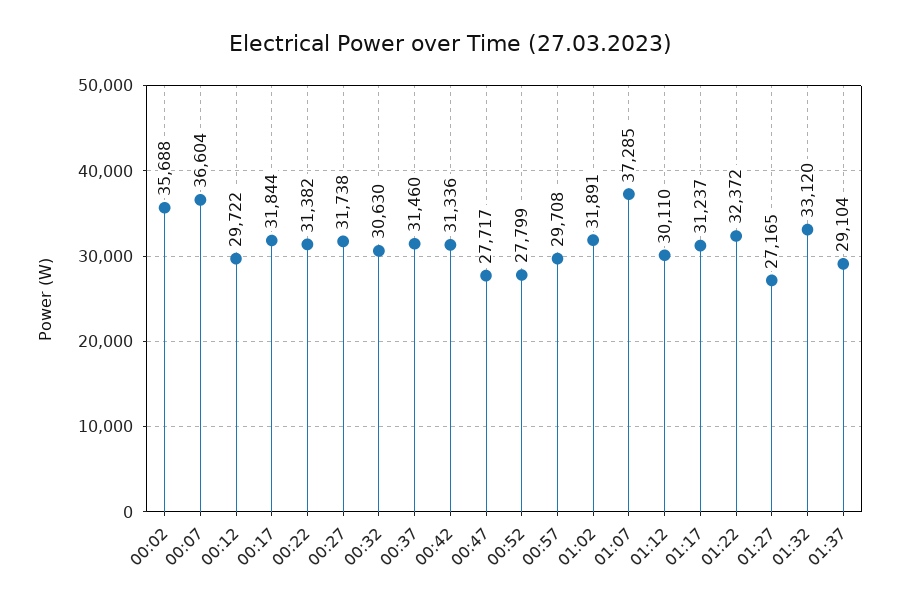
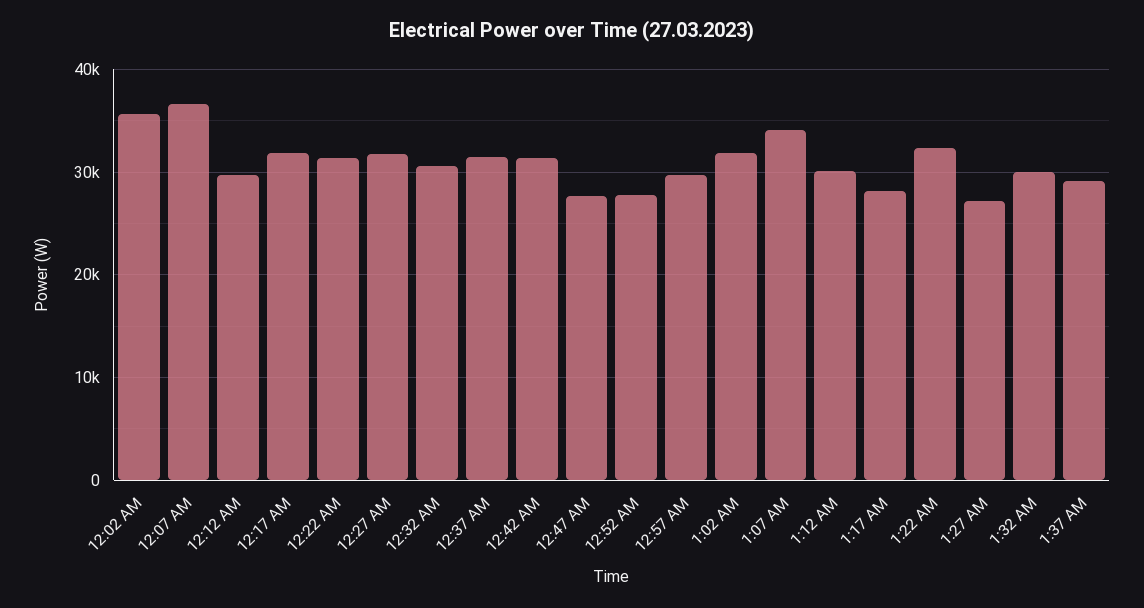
01:07: 37285 -> 34000
01:17: 31237 -> 28000
01:32: 33120 -> 30000

